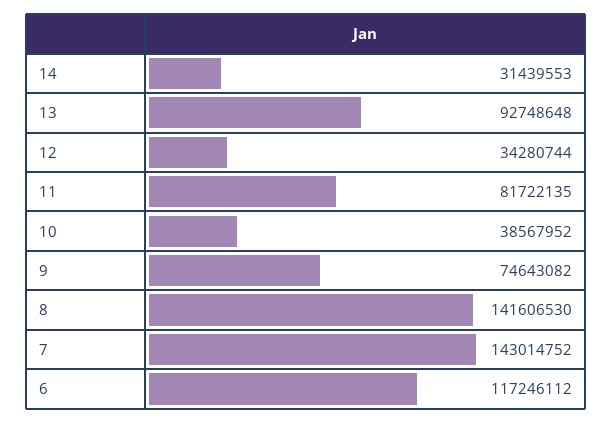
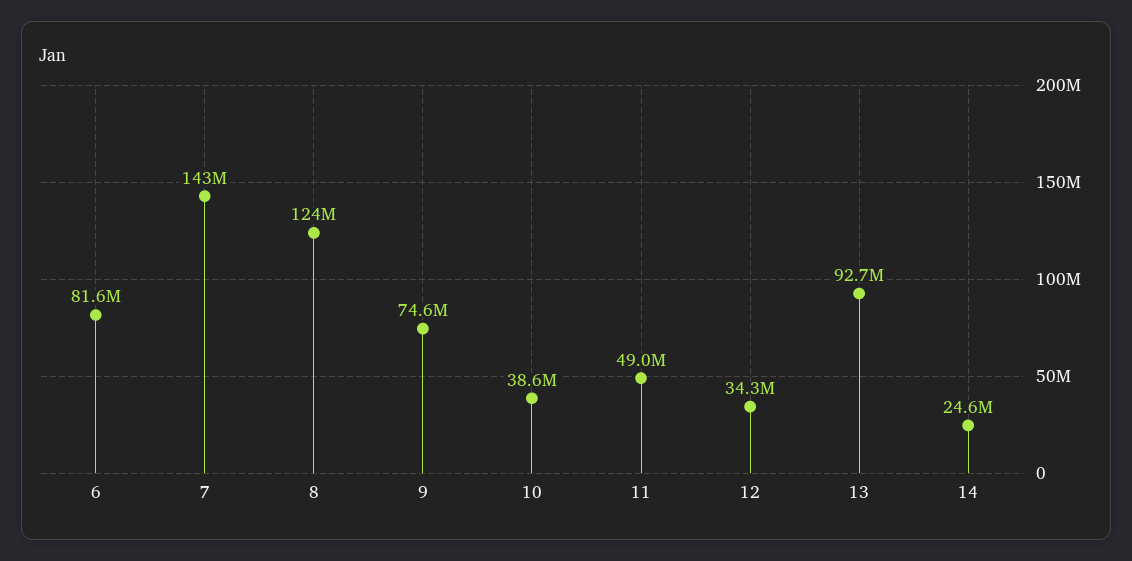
14: 31439553 -> 24600000
11: 81722135 -> 49000000
8: 141606530 -> 124000000
6: 117246112 -> 81600000

